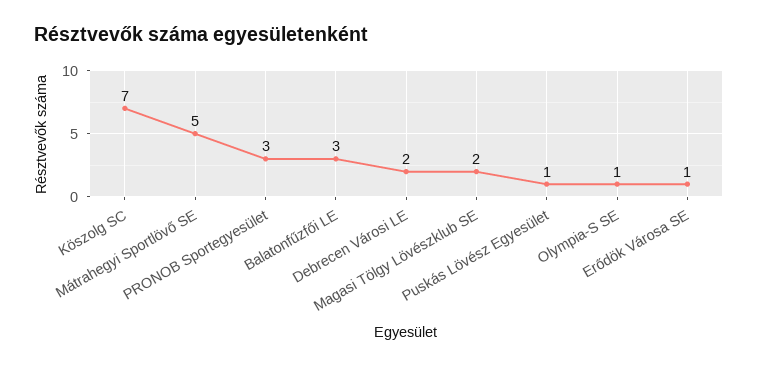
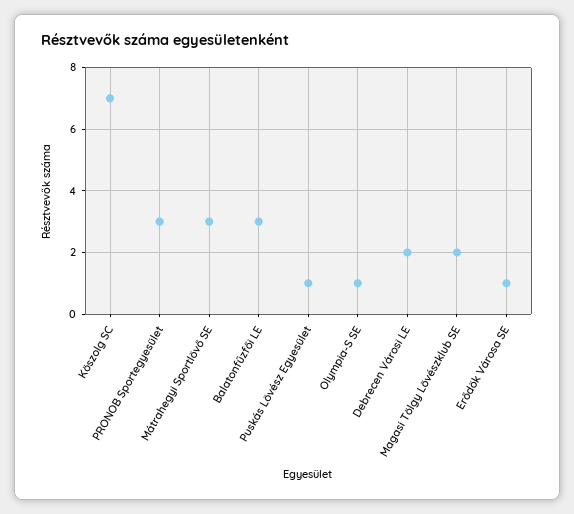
Mátrahegyi Sportlövő SE: 5 -> 3

